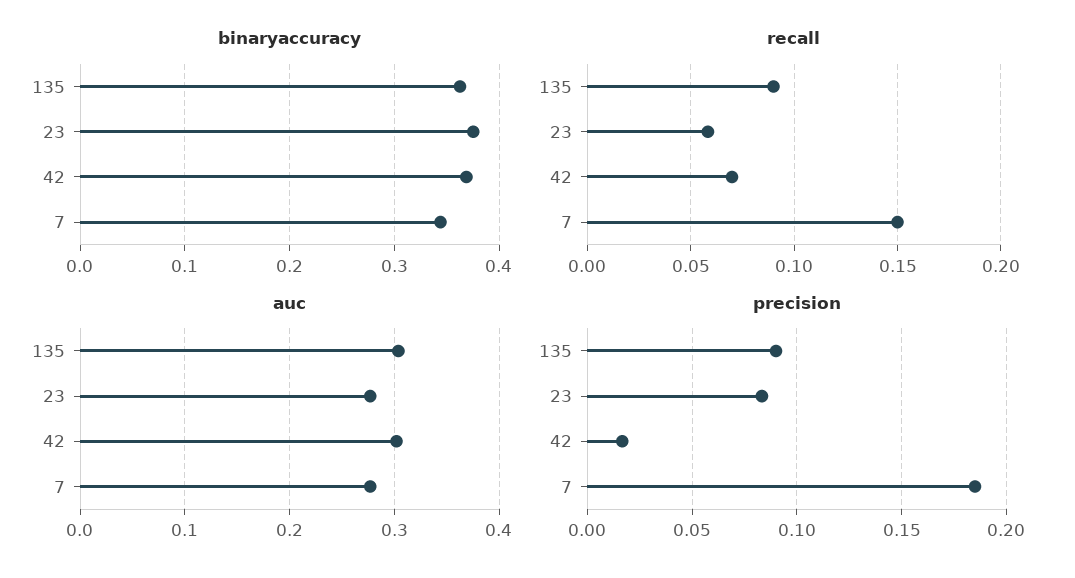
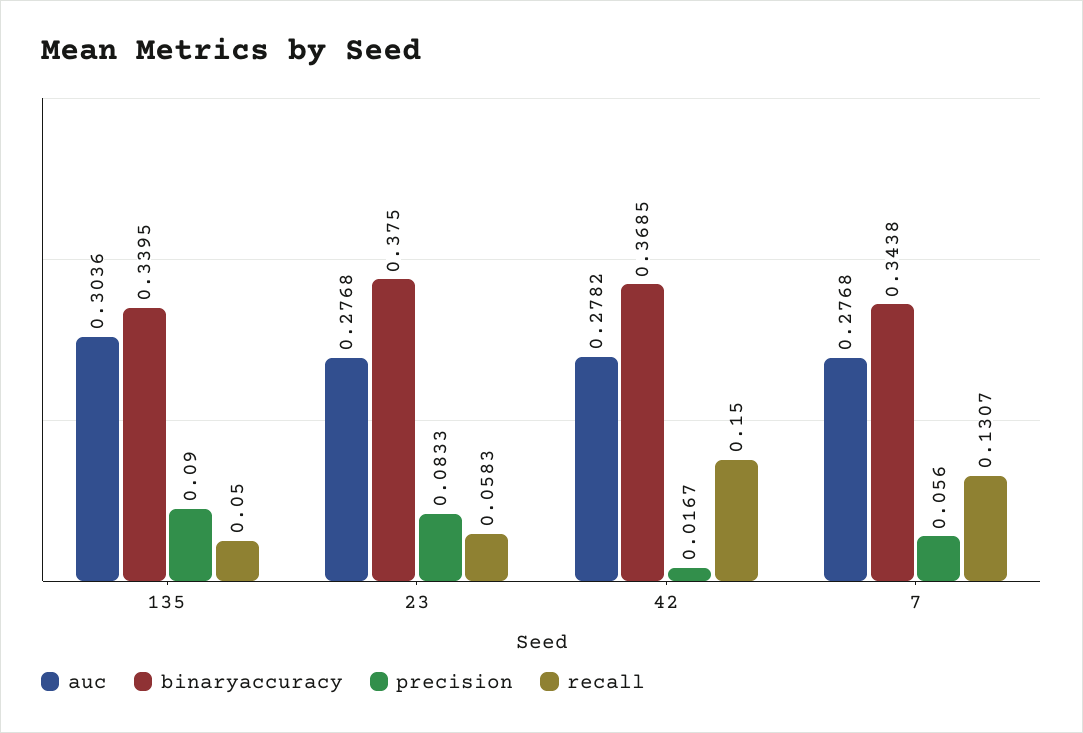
binaryaccuracy, 135: 0.36 -> 0.3395
recall, 135: 0.09 -> 0.05
recall, 42: 0.07 -> 0.15
recall, 7: 0.15 -> 0.1307
auc, 42: 0.3 -> 0.2782
precision, 7: 0.185 -> 0.056

